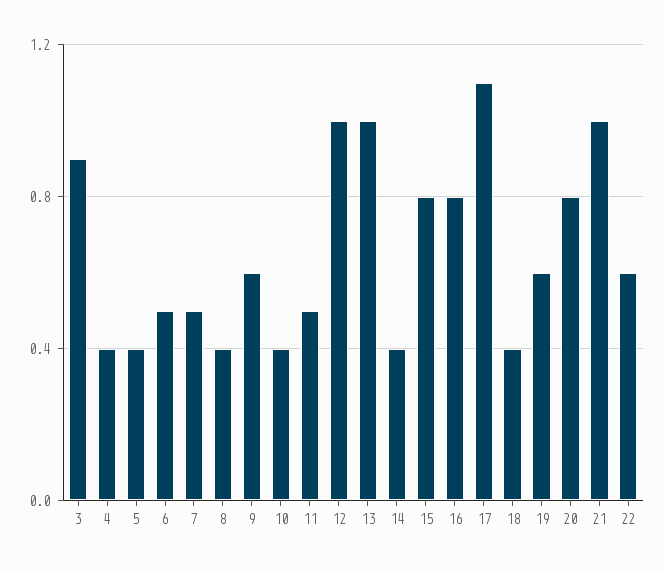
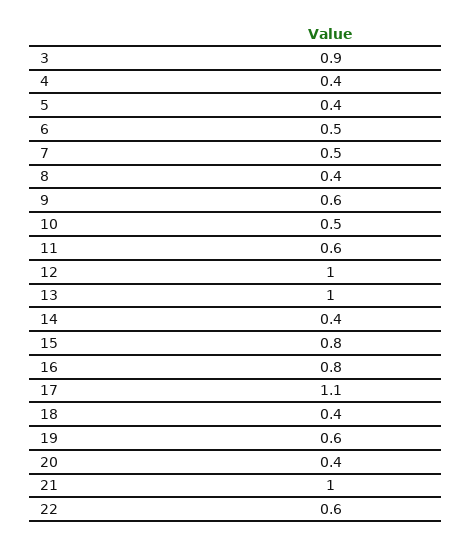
10: 0.4 -> 0.5
11: 0.5 -> 0.6
20: 0.8 -> 0.4

